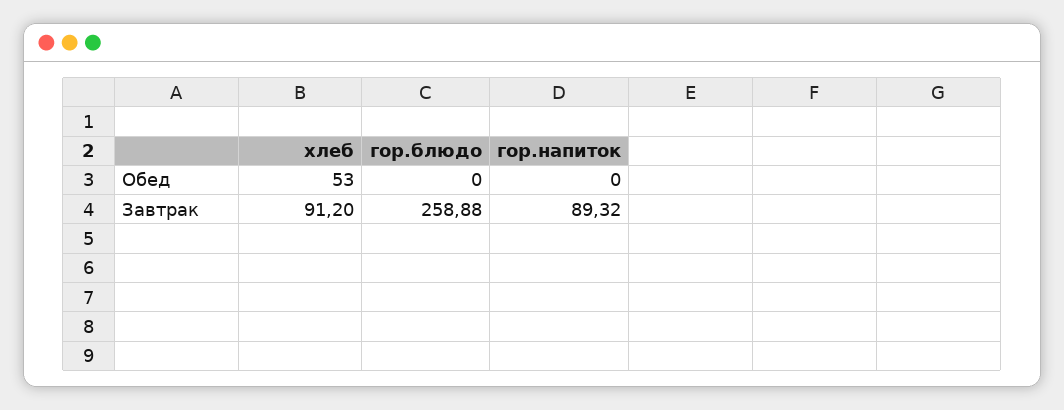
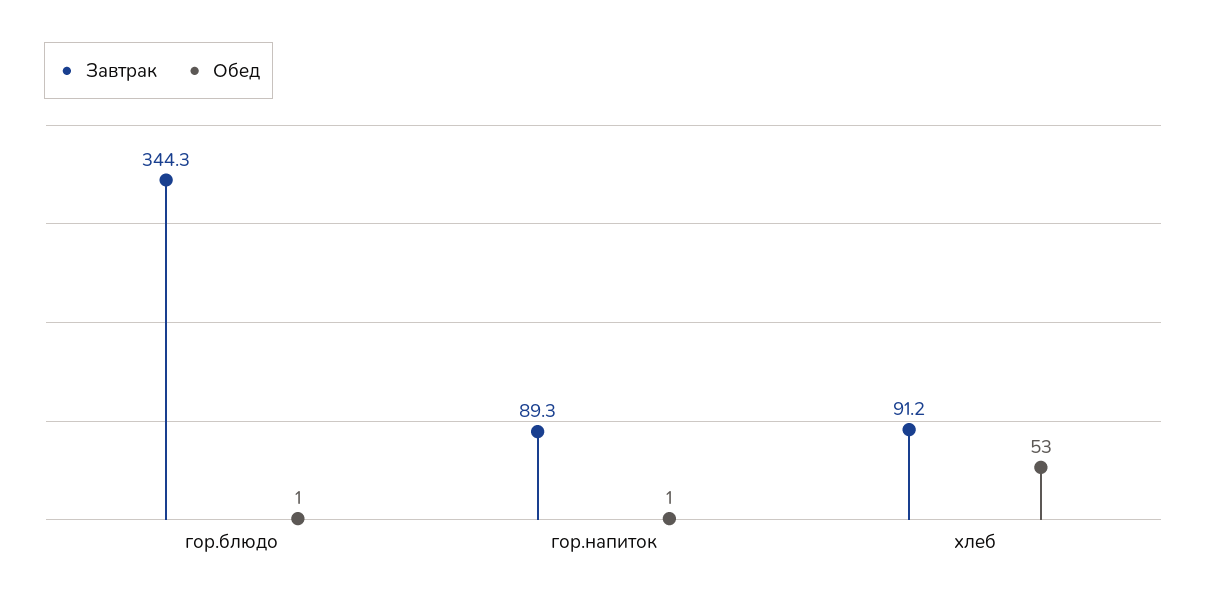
Обед, гор.блюдо: 0 -> 1
Обед, гор.напиток: 0 -> 1
Завтрак, гор.блюдо: 258.88 -> 344.3

